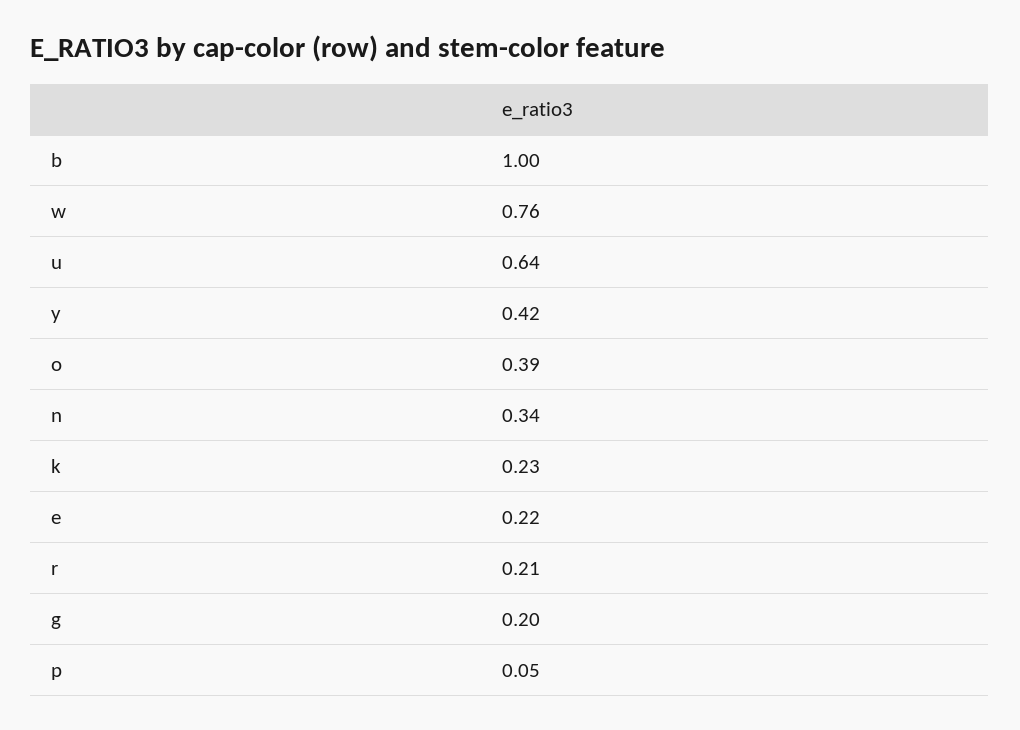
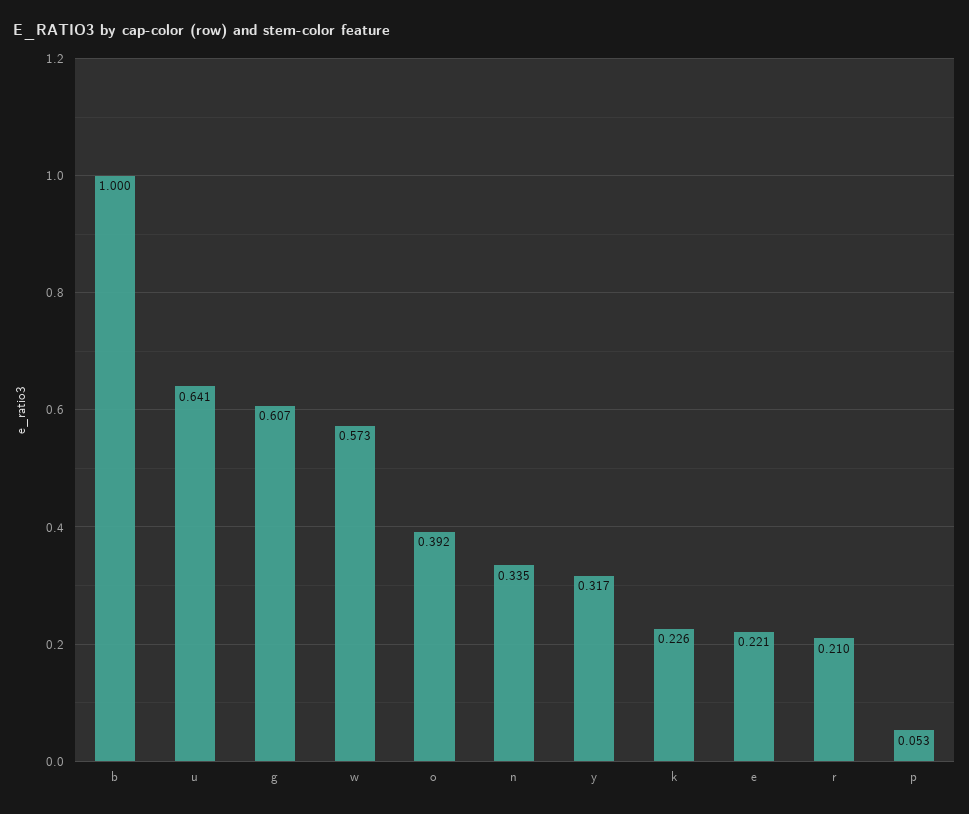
w: 0.76 -> 0.573
y: 0.42 -> 0.317
g: 0.2 -> 0.607

